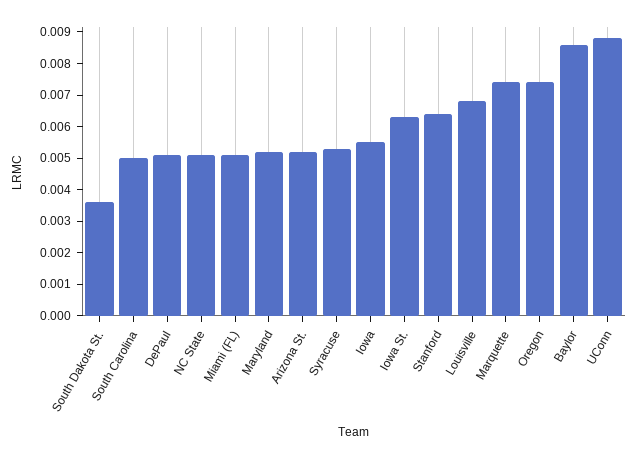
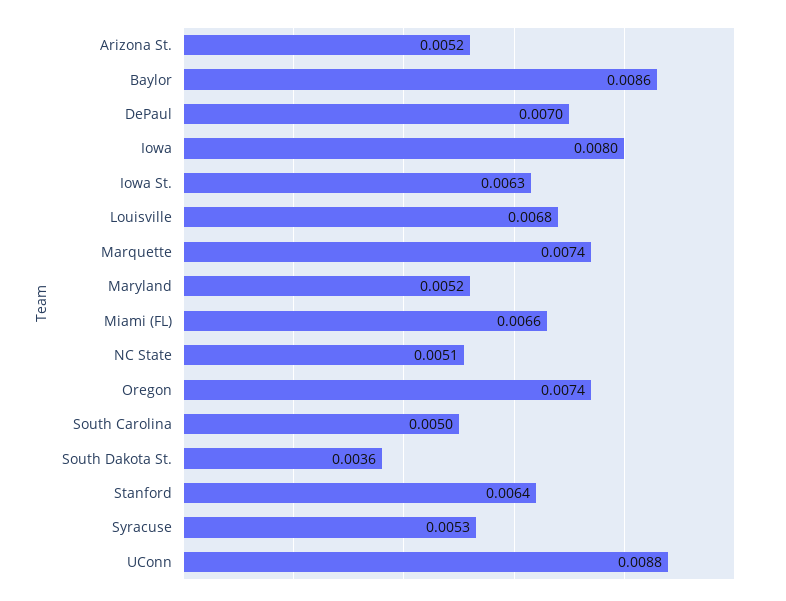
DePaul: 0.005 -> 0.007
Miami (FL): 0.005 -> 0.0066
Iowa: 0.0055 -> 0.008

